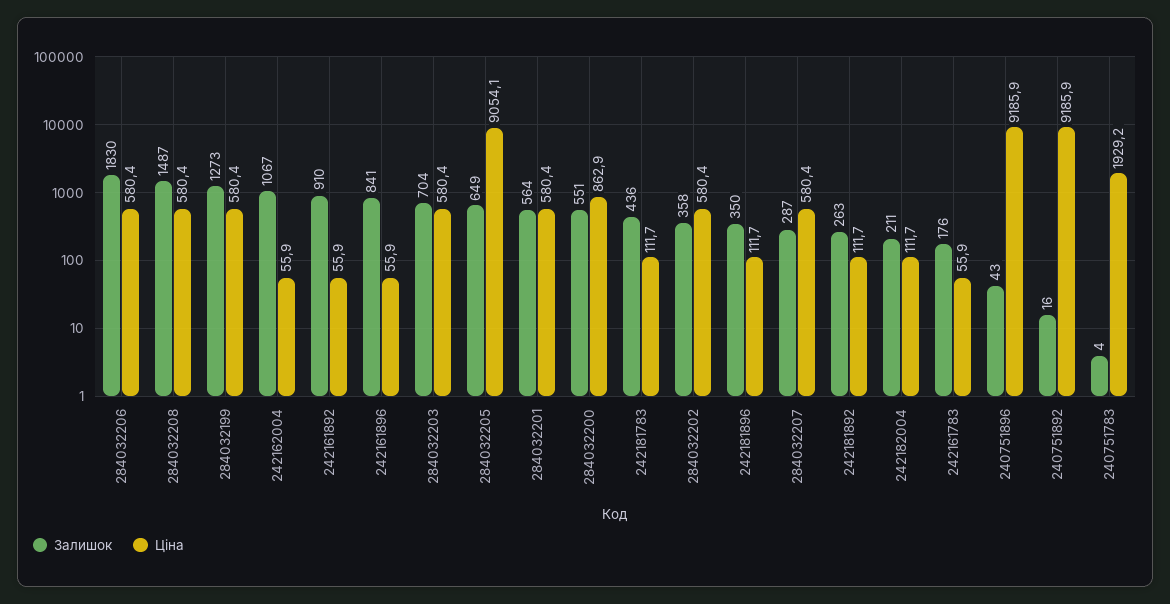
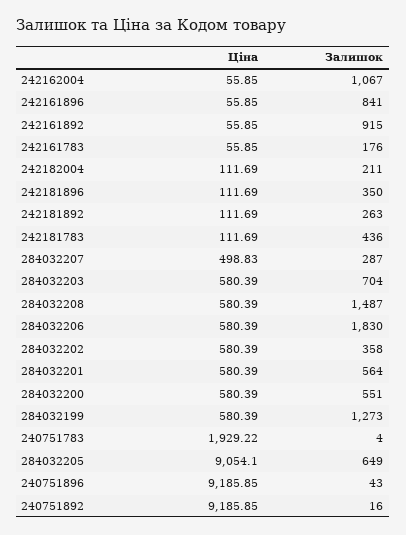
Залишок, 242161892: 910 -> 915
Ціна, 284032200: 862.9 -> 580.39
Ціна, 284032207: 580.4 -> 498.83

